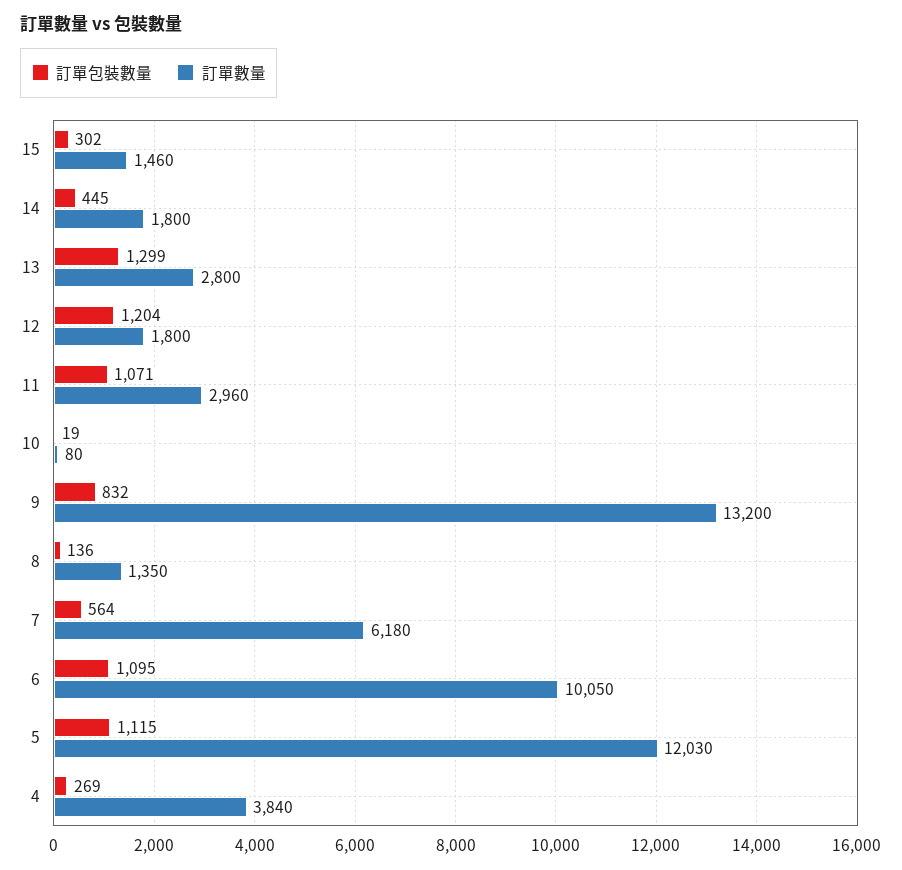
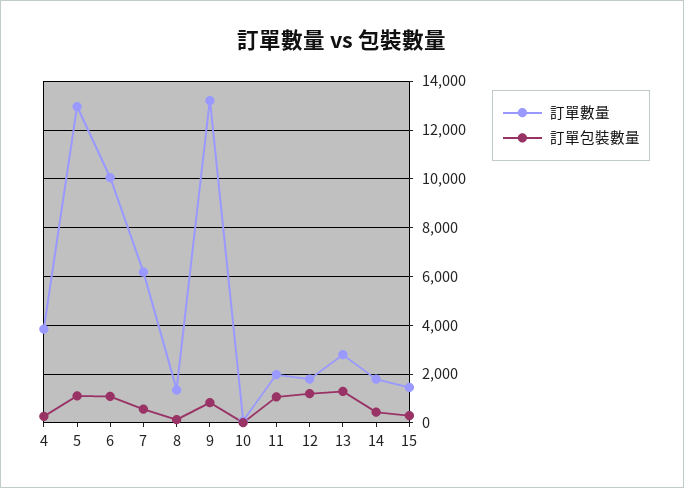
訂單數量, 11: 2960 -> 2000
訂單數量, 5: 12030 -> 13000

